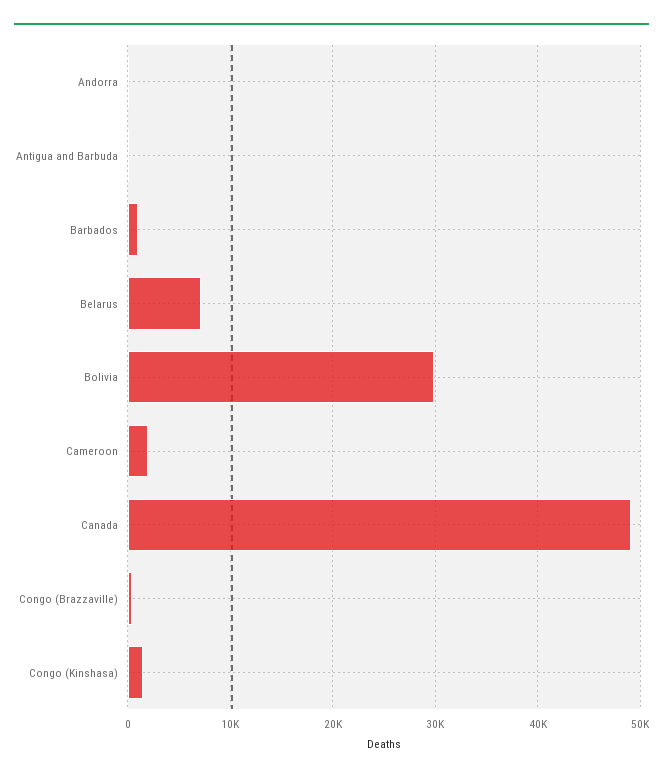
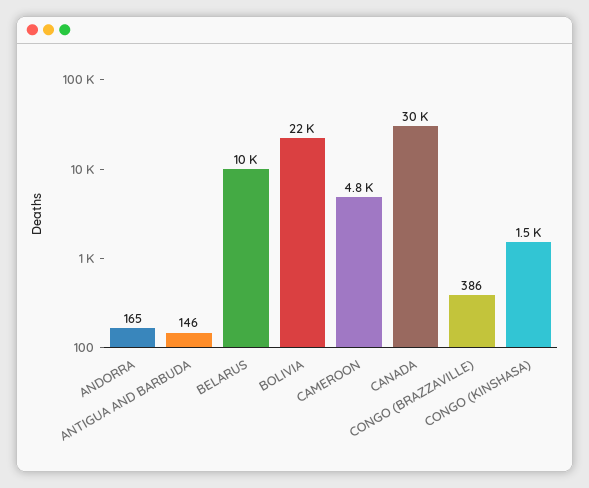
Barbados: 1000 -> none
Belarus: 7000 -> 10000
Bolivia: 30000 -> 22000
Cameroon: 2000 -> 4800
Canada: 49000 -> 30000

